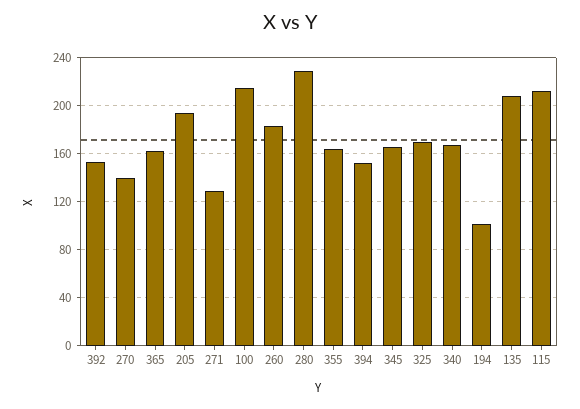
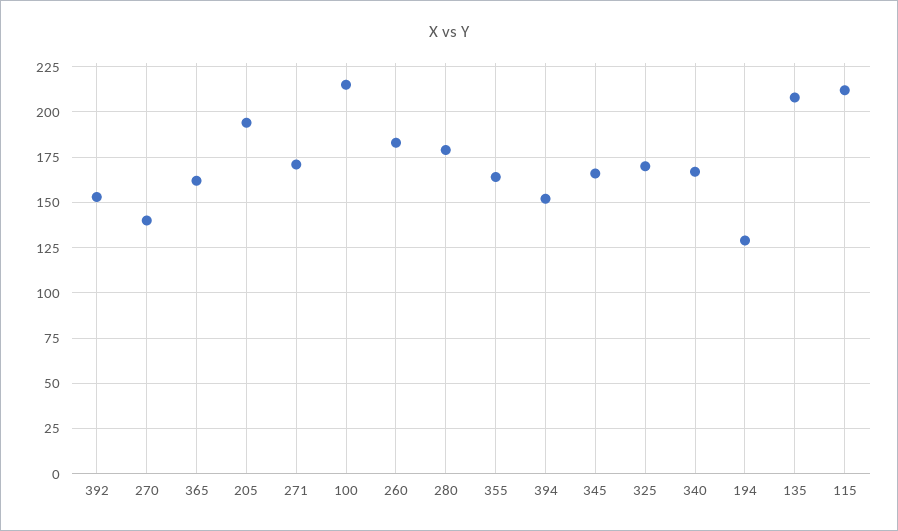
271: 130 -> 170
280: 230 -> 180
194: 100 -> 130

